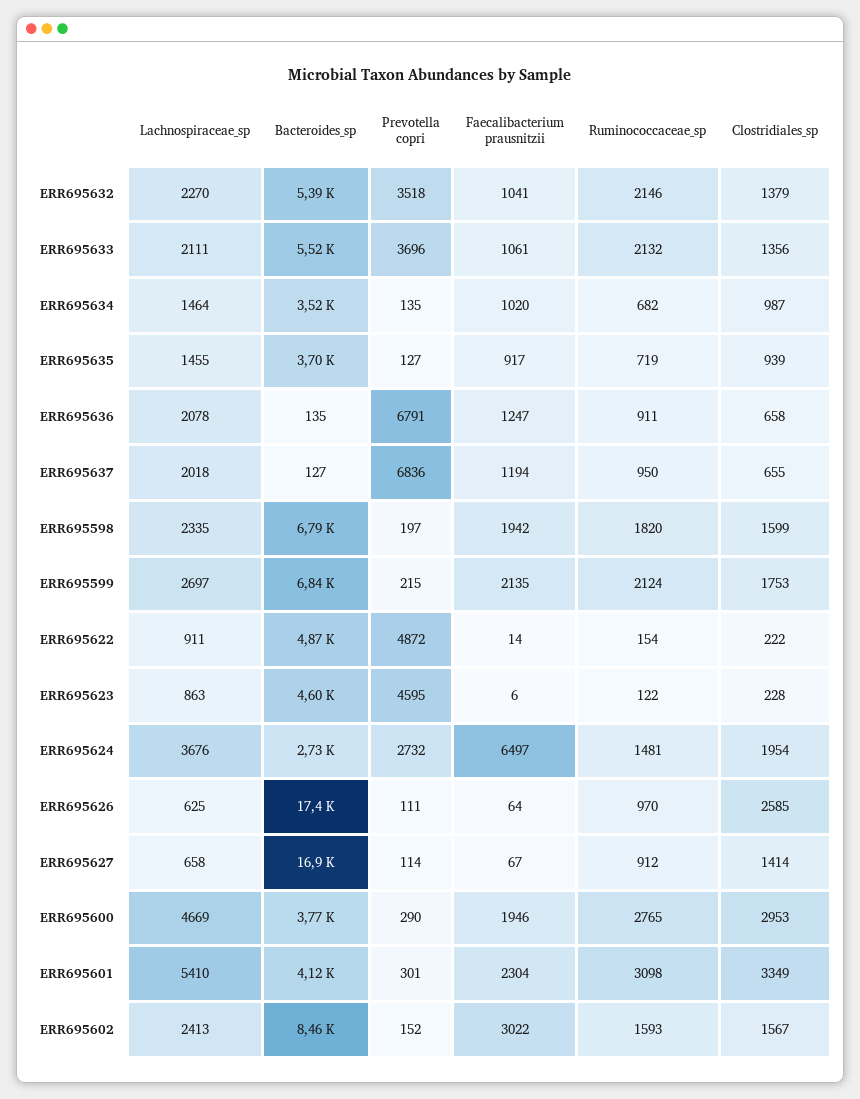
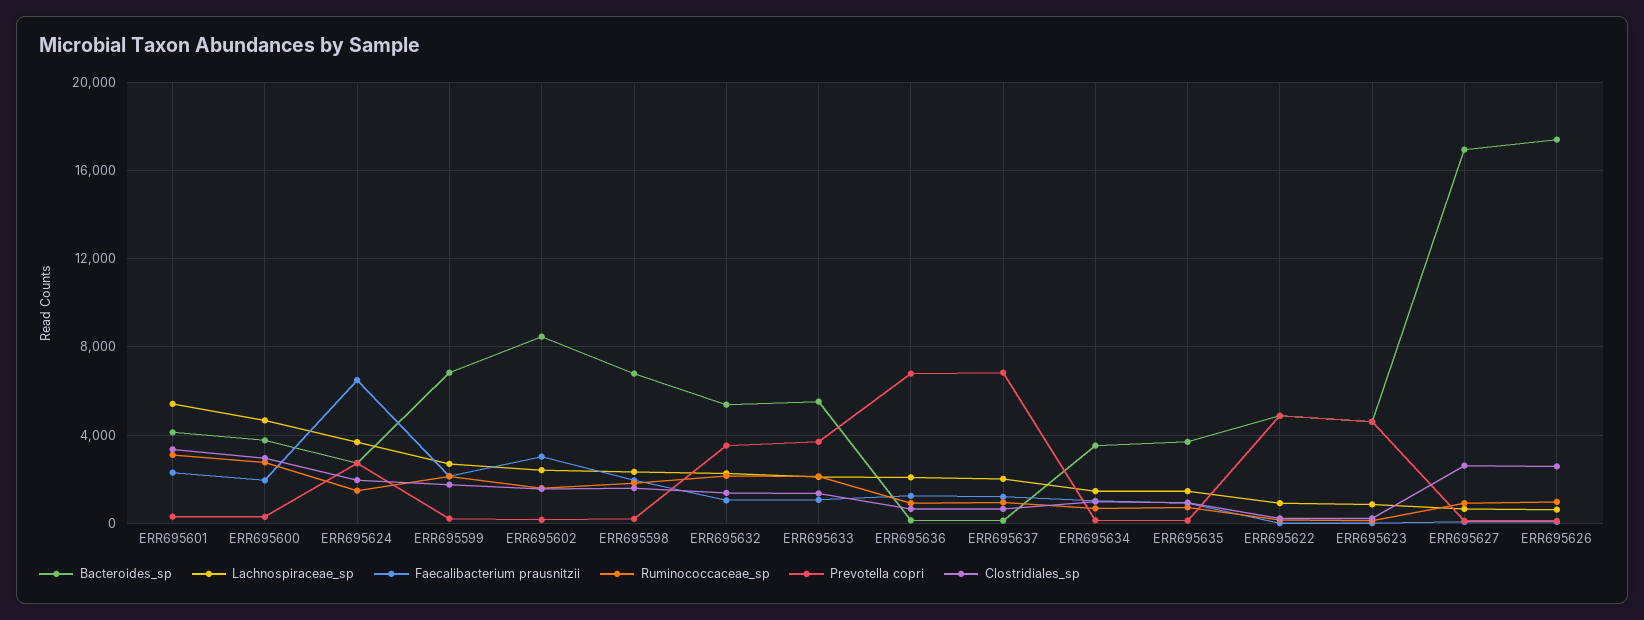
Clostridiales_sp, ERR695627: 1414 -> 2500

